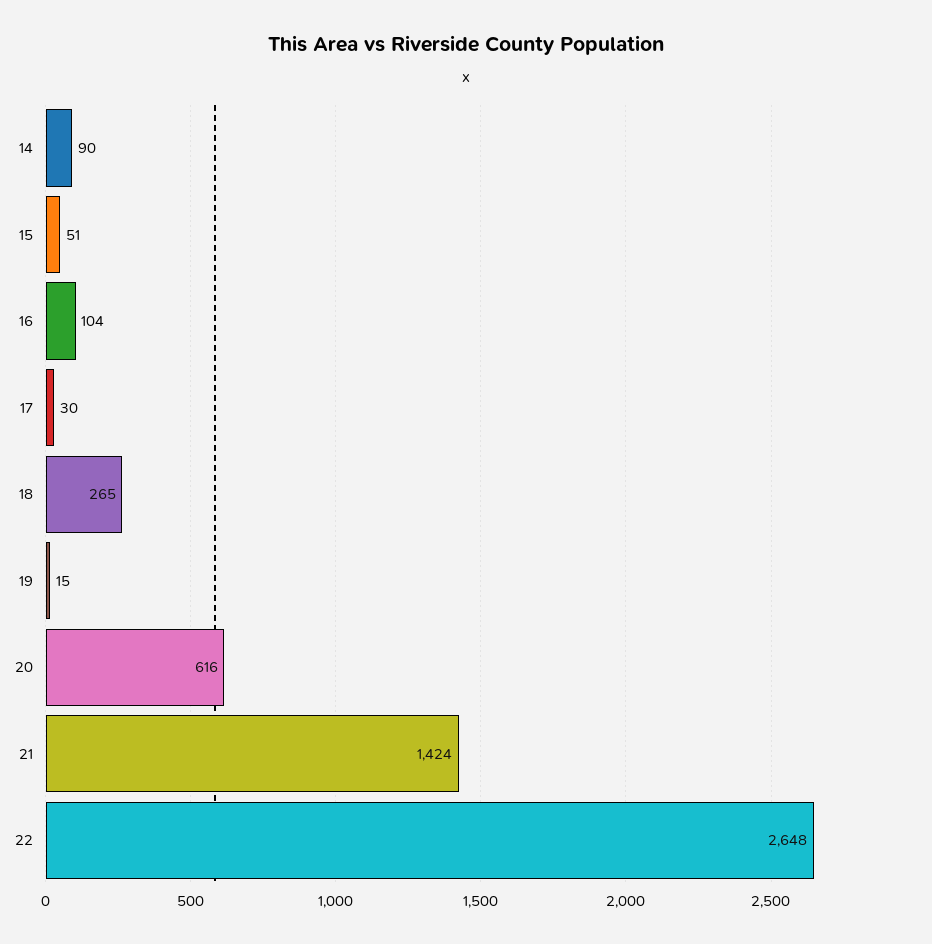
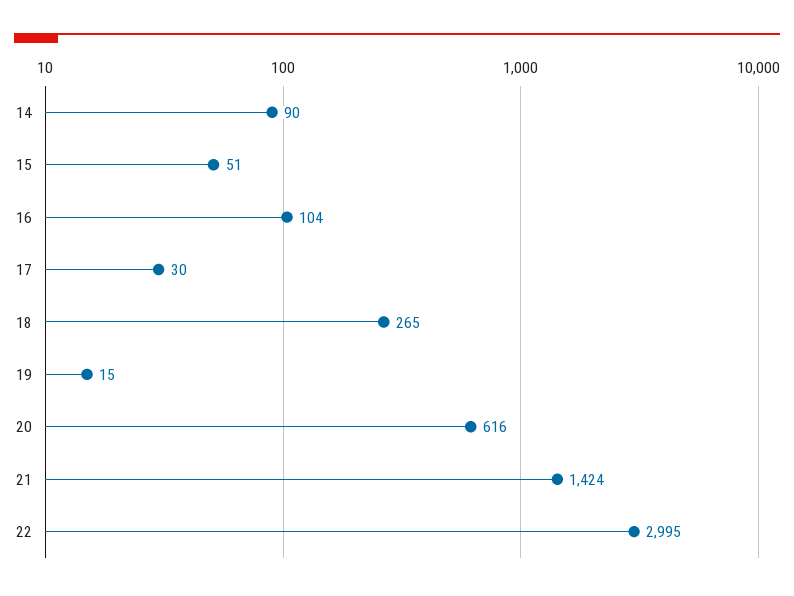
22: 2648 -> 2995

